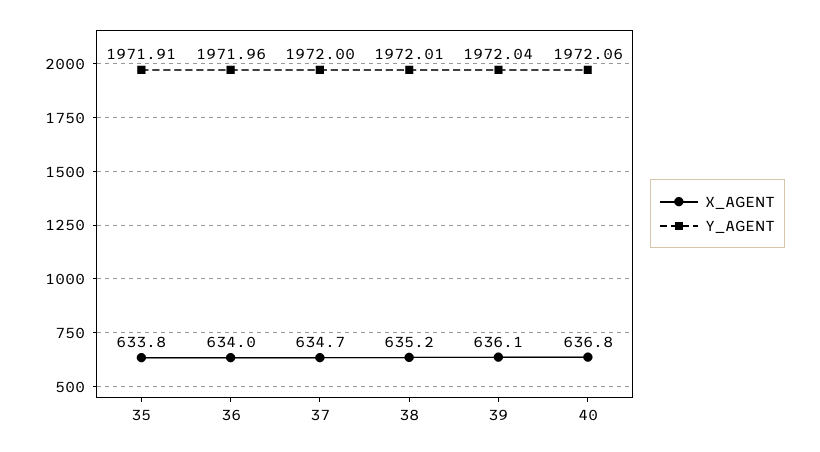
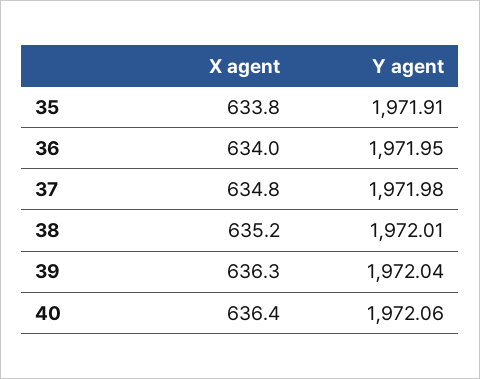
Y_AGENT, 36: 1971.96 -> 1971.95
X_AGENT, 37: 634.7 -> 634.8
Y_AGENT, 37: 1972 -> 1971.98
X_AGENT, 39: 636.1 -> 636.3
X_AGENT, 40: 636.8 -> 636.4

